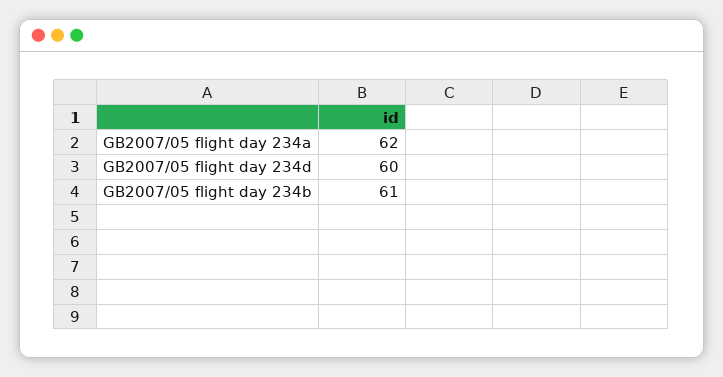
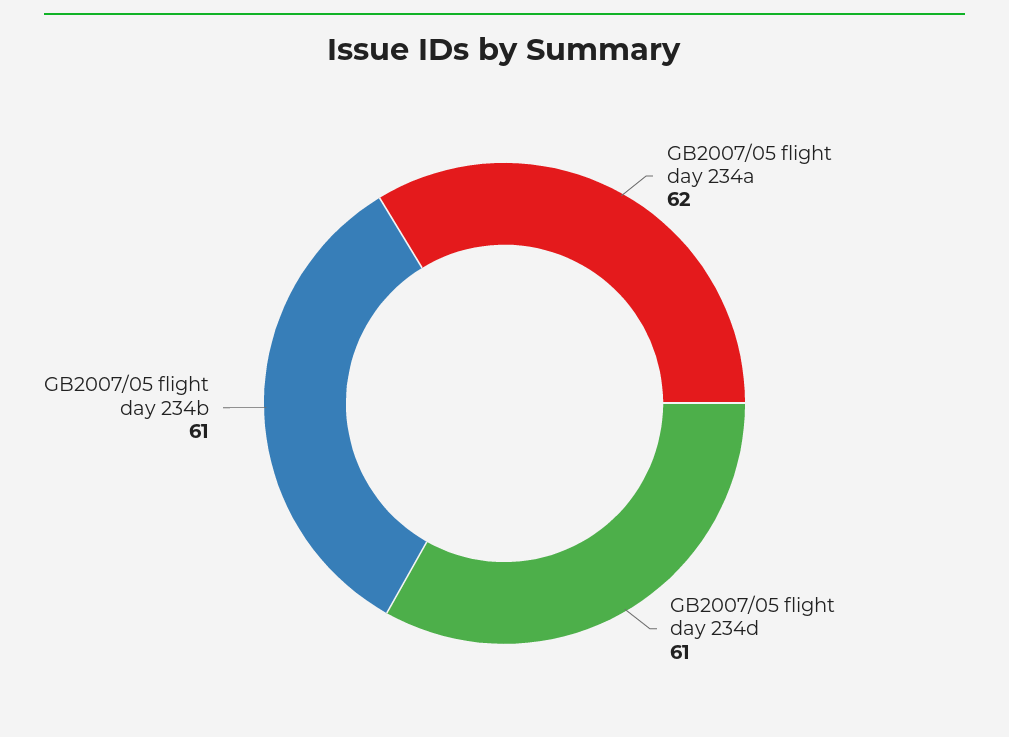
GB2007/05 flight day 234d: 60 -> 61

